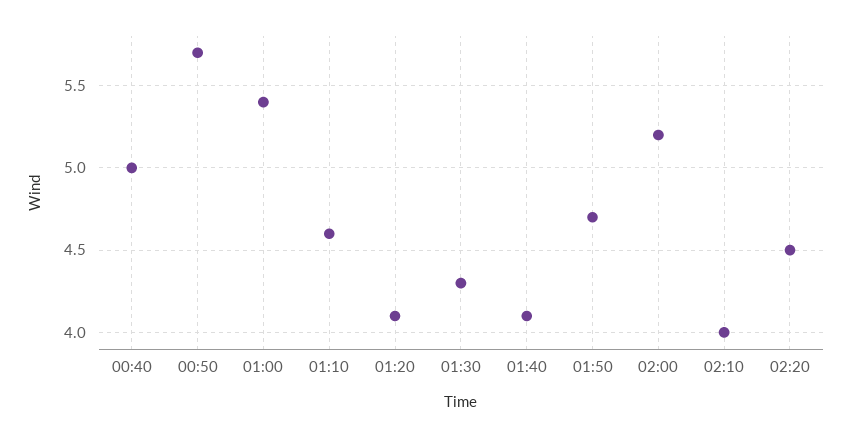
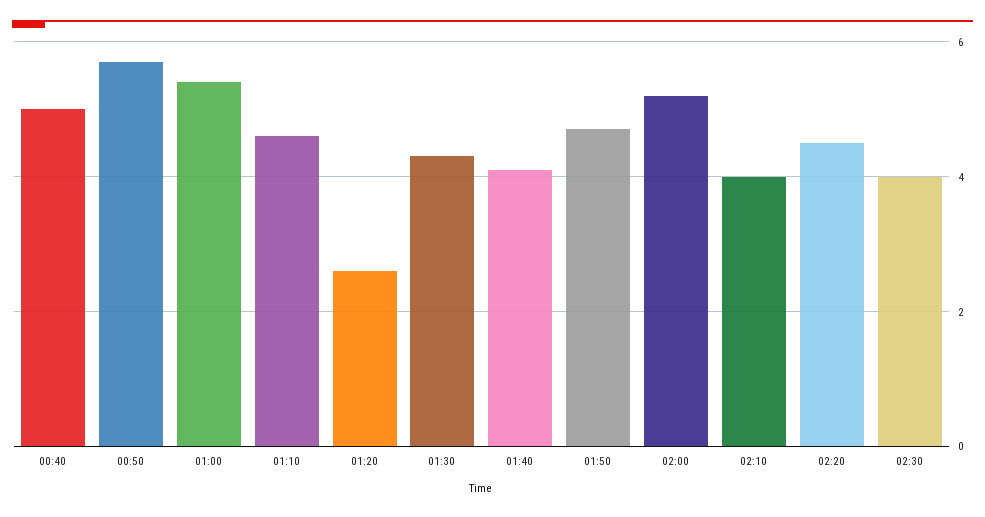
01:20: 4.1 -> 2.5
02:30: none -> 4

